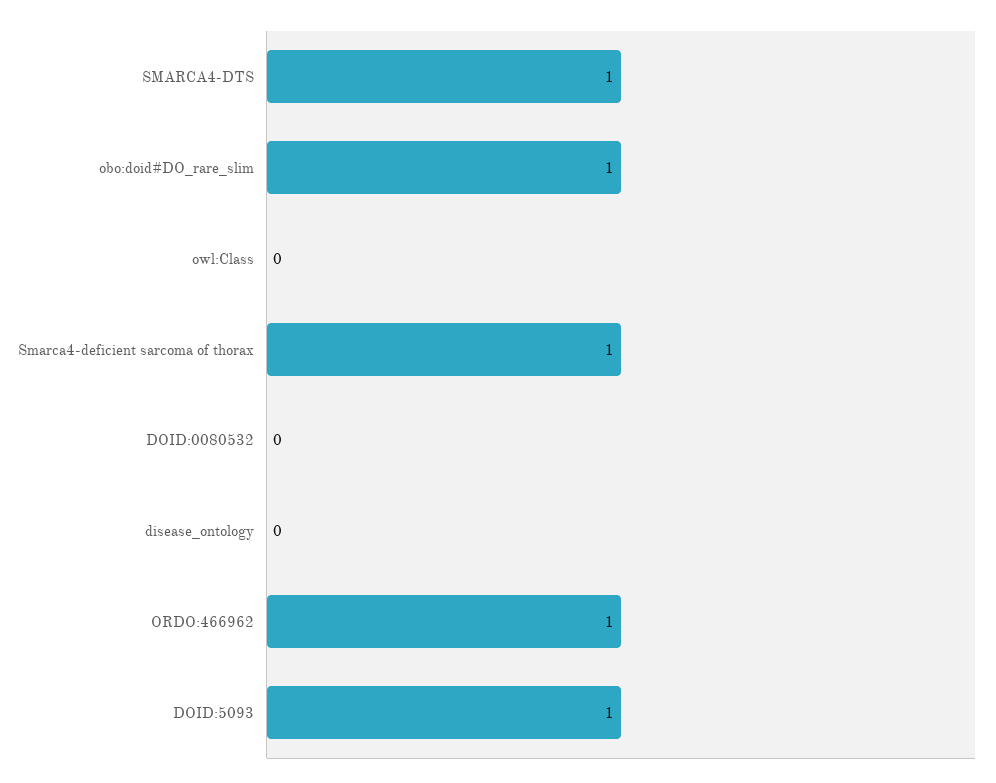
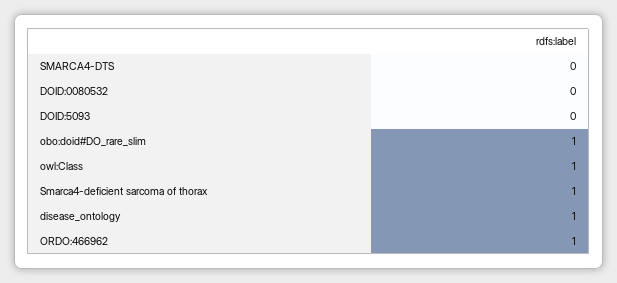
SMARCA4-DTS: 1 -> 0
owl:Class: 0 -> 1
disease_ontology: 0 -> 1
DOID:5093: 1 -> 0

